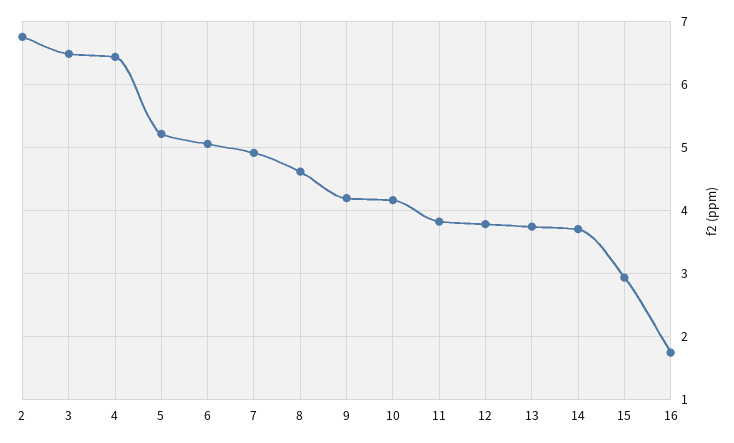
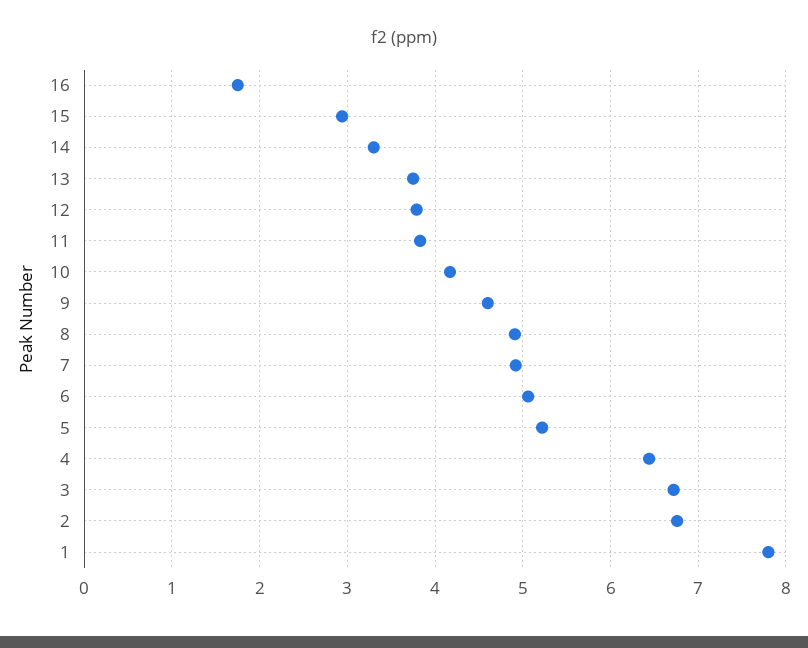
3: 6.5 -> 6.7
8: 4.6 -> 4.9
9: 4.2 -> 4.6
14: 3.7 -> 3.3
1: none -> 7.8

